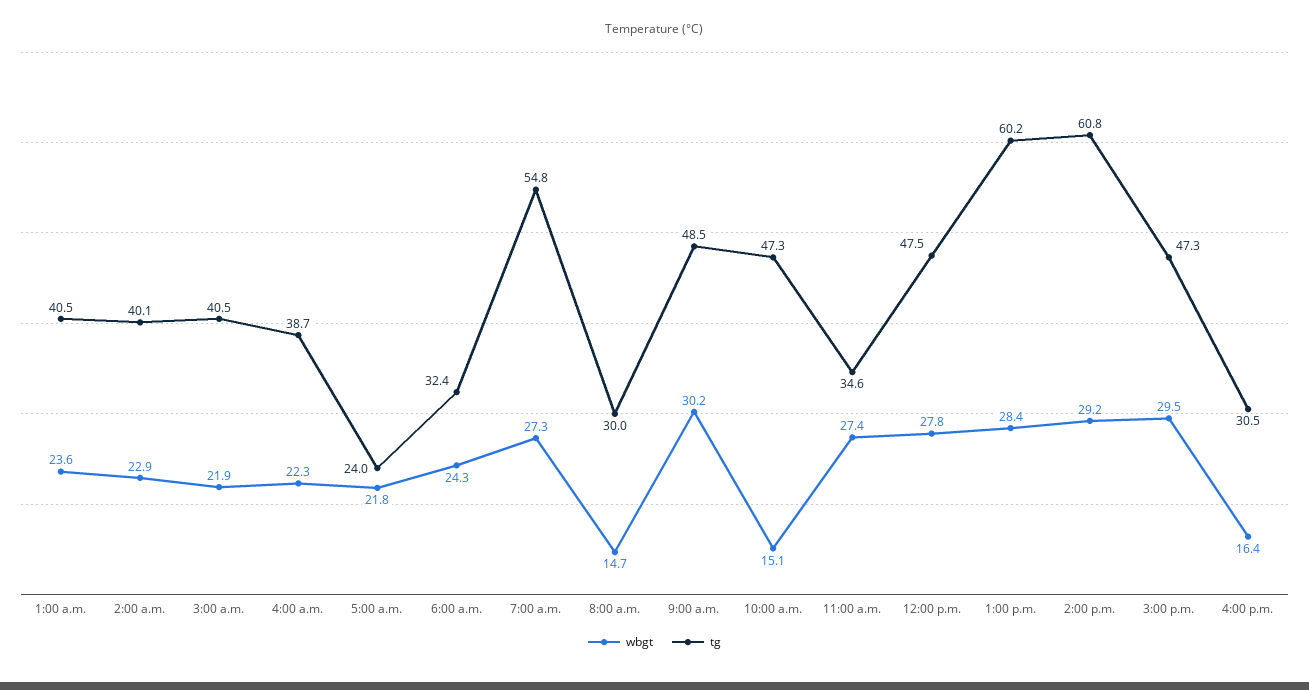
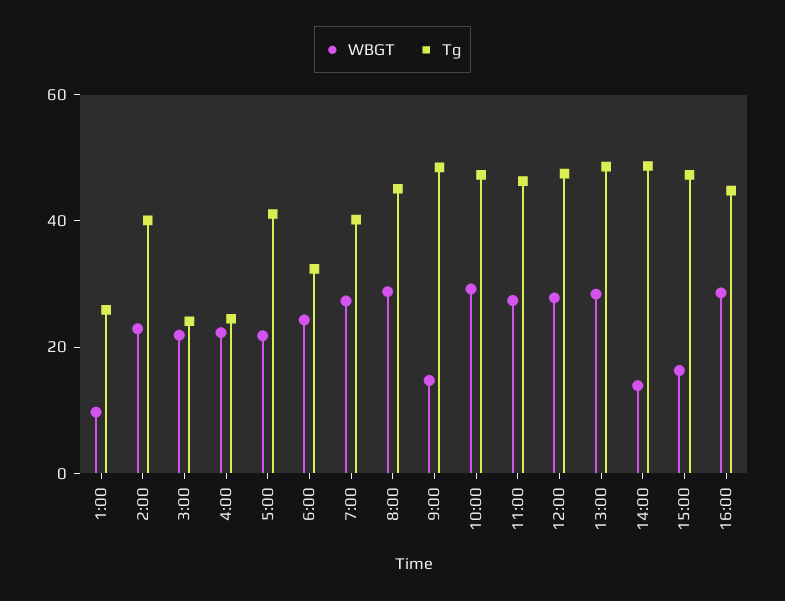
wbgt, 1:00 a.m.: 23.6 -> 10
tg, 1:00 a.m.: 40.5 -> 25
tg, 3:00 a.m.: 40.5 -> 25
tg, 4:00 a.m.: 38.7 -> 25
tg, 5:00 a.m.: 24 -> 40
tg, 7:00 a.m.: 54.8 -> 40
wbgt, 8:00 a.m.: 14.7 -> 30
tg, 8:00 a.m.: 30 -> 45
wbgt, 9:00 a.m.: 30.2 -> 15
wbgt, 10:00 a.m.: 15.1 -> 30
tg, 11:00 a.m.: 34.6 -> 45
tg, 1:00 p.m.: 60.2 -> 50
wbgt, 2:00 p.m.: 29.2 -> 15
tg, 2:00 p.m.: 60.8 -> 50
wbgt, 3:00 p.m.: 29.5 -> 15
wbgt, 4:00 p.m.: 16.4 -> 30
tg, 4:00 p.m.: 30.5 -> 45

